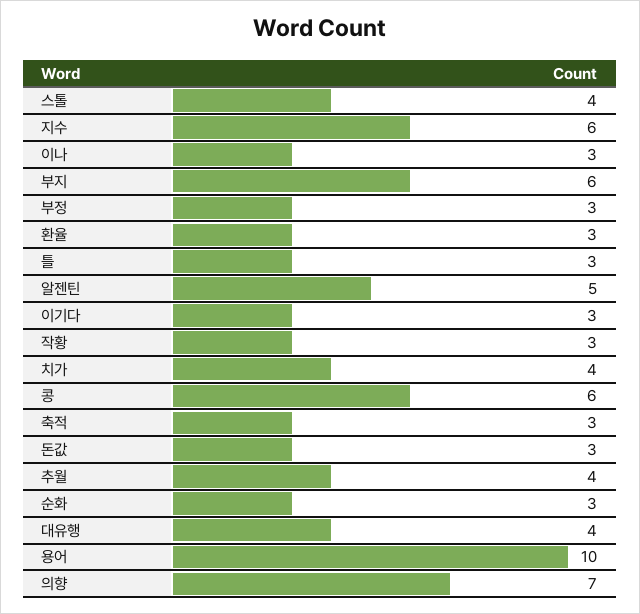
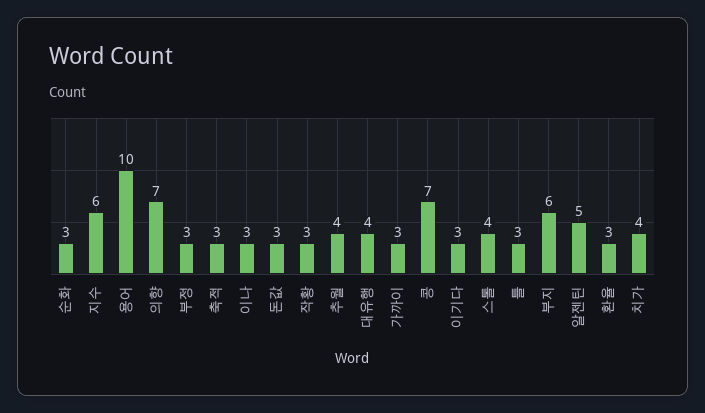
콩: 6 -> 7
가까이: none -> 3

